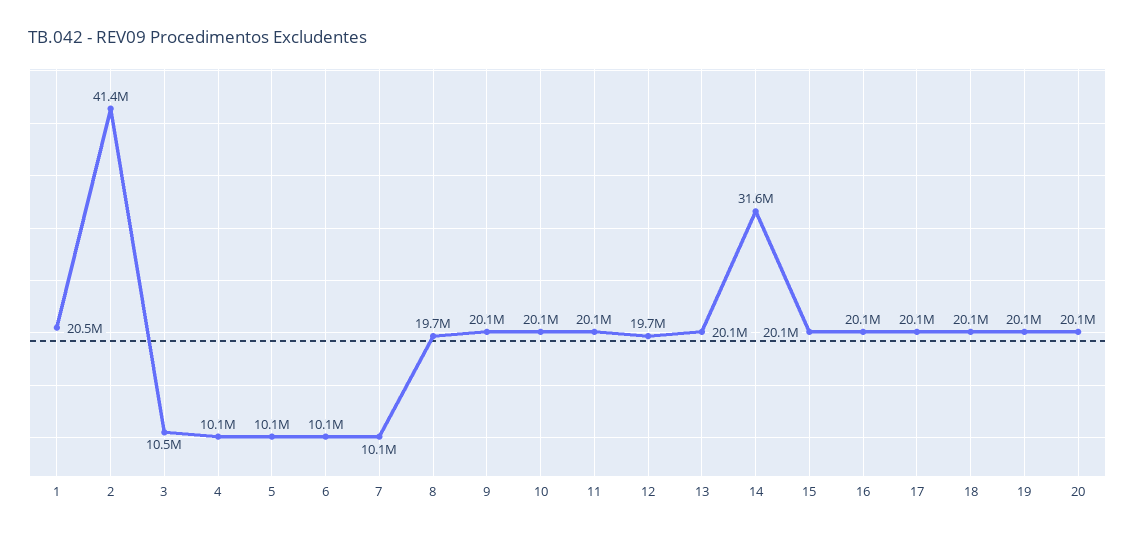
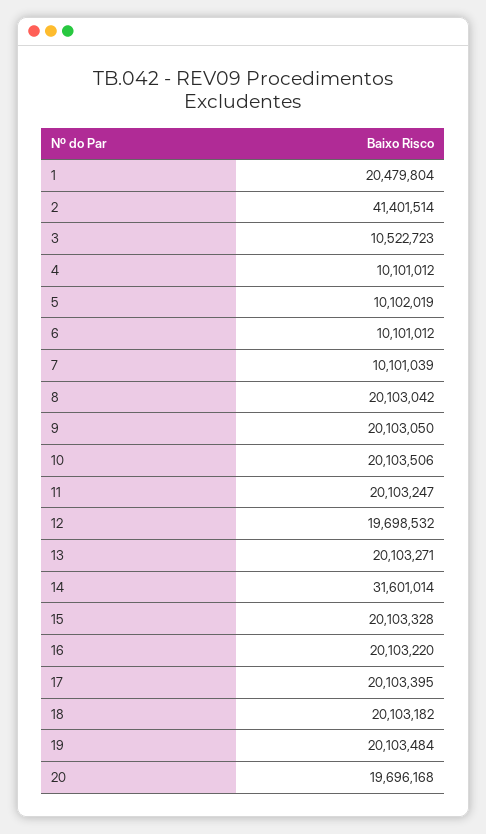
8: 19700000 -> 20103042
20: 20100000 -> 19696168

